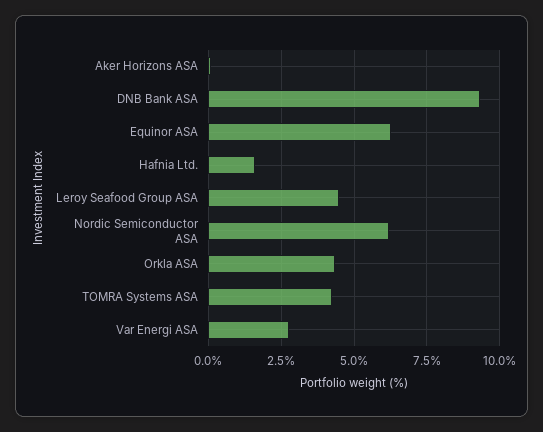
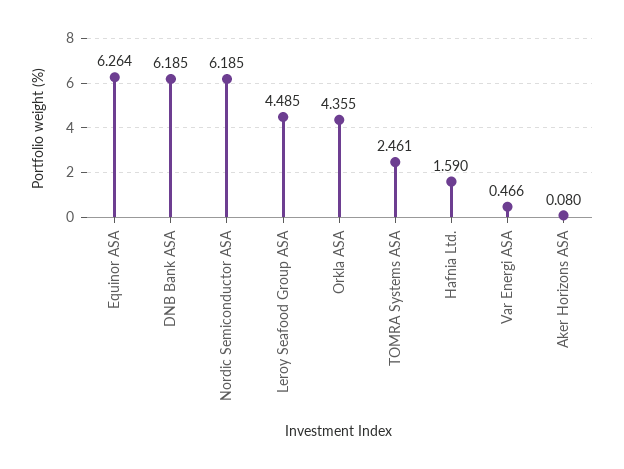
DNB Bank ASA: 9.25 -> 6.185
TOMRA Systems ASA: 4.25 -> 2.461
Var Energi ASA: 2.75 -> 0.466

